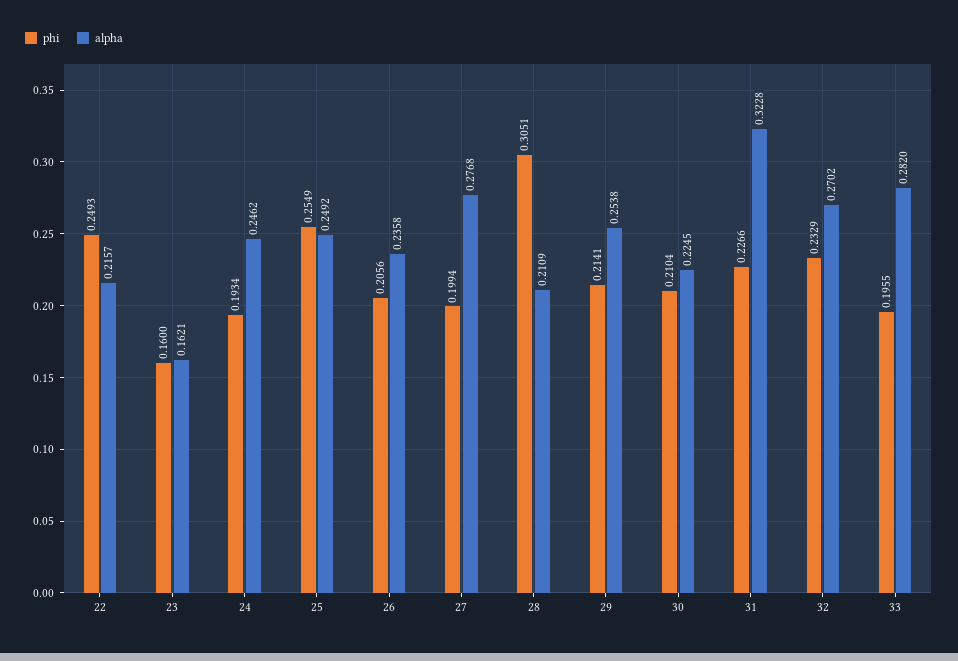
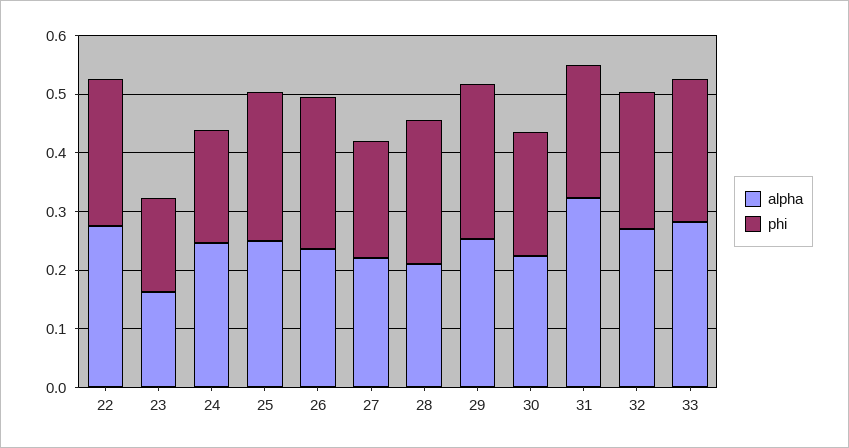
alpha, 22: 0.2157 -> 0.28
phi, 26: 0.2056 -> 0.26
alpha, 27: 0.2768 -> 0.22
phi, 28: 0.3051 -> 0.24
phi, 29: 0.2141 -> 0.26
phi, 33: 0.1955 -> 0.24

